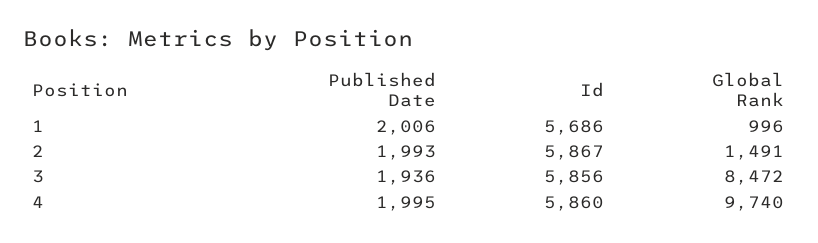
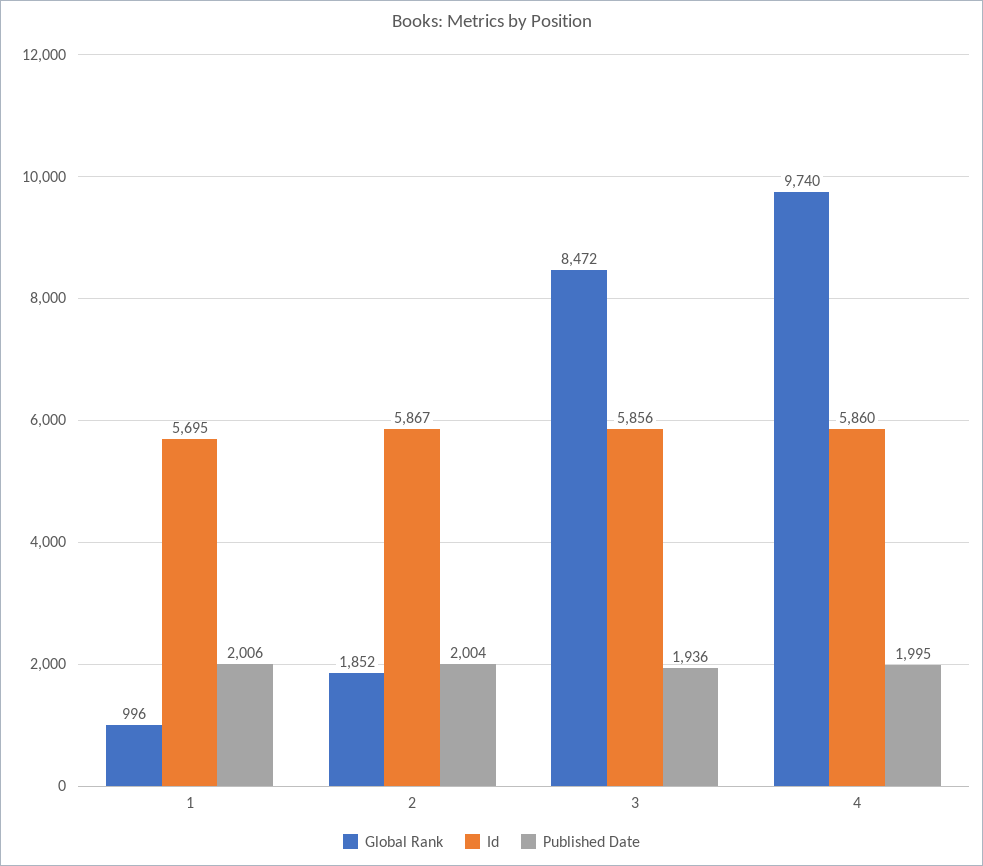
Id, 1: 5686 -> 5695
Published Date, 2: 1993 -> 2004
Global Rank, 2: 1491 -> 1852

